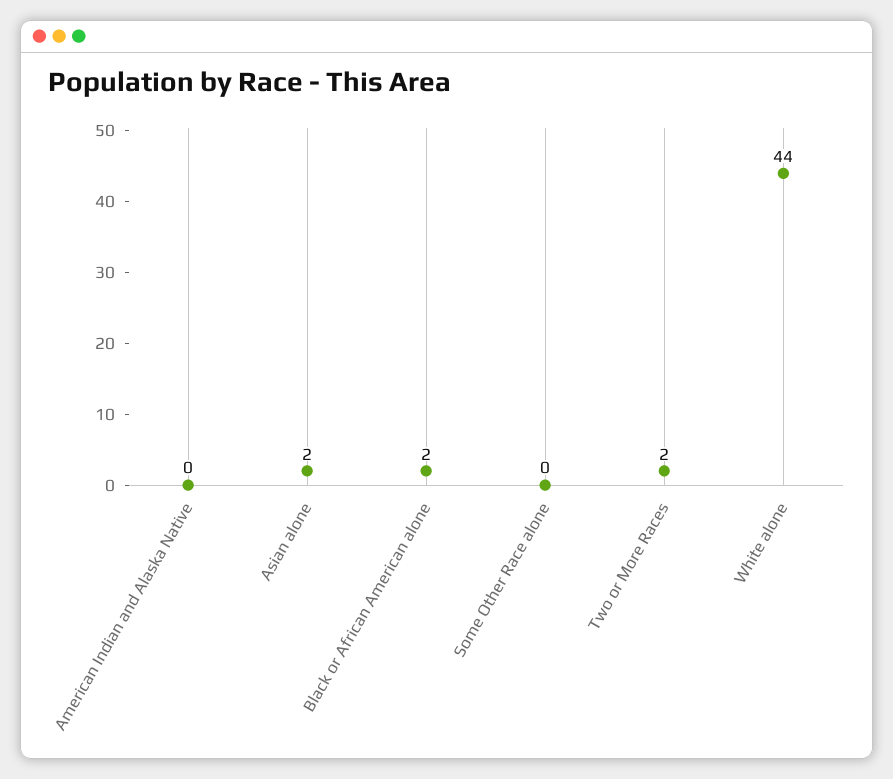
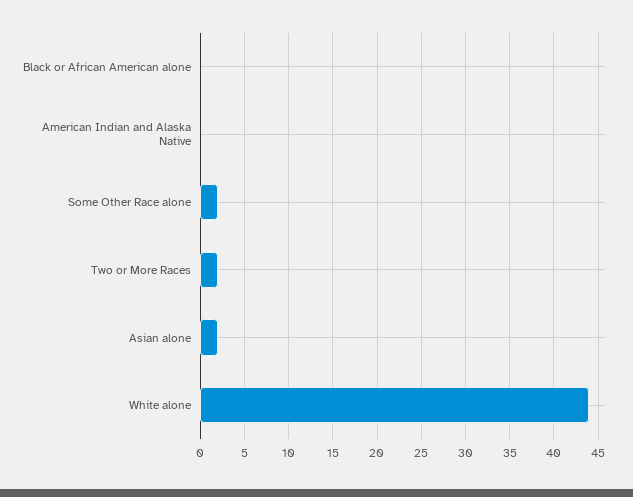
Black or African American alone: 2 -> 0
Some Other Race alone: 0 -> 2

